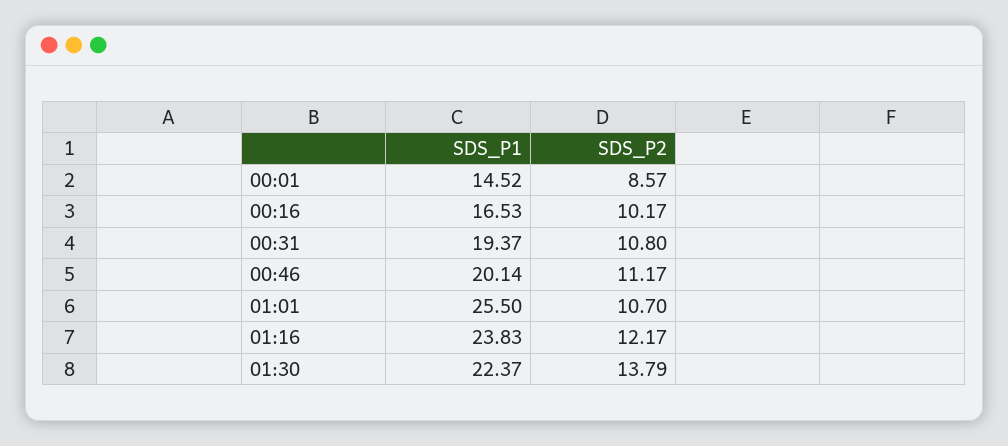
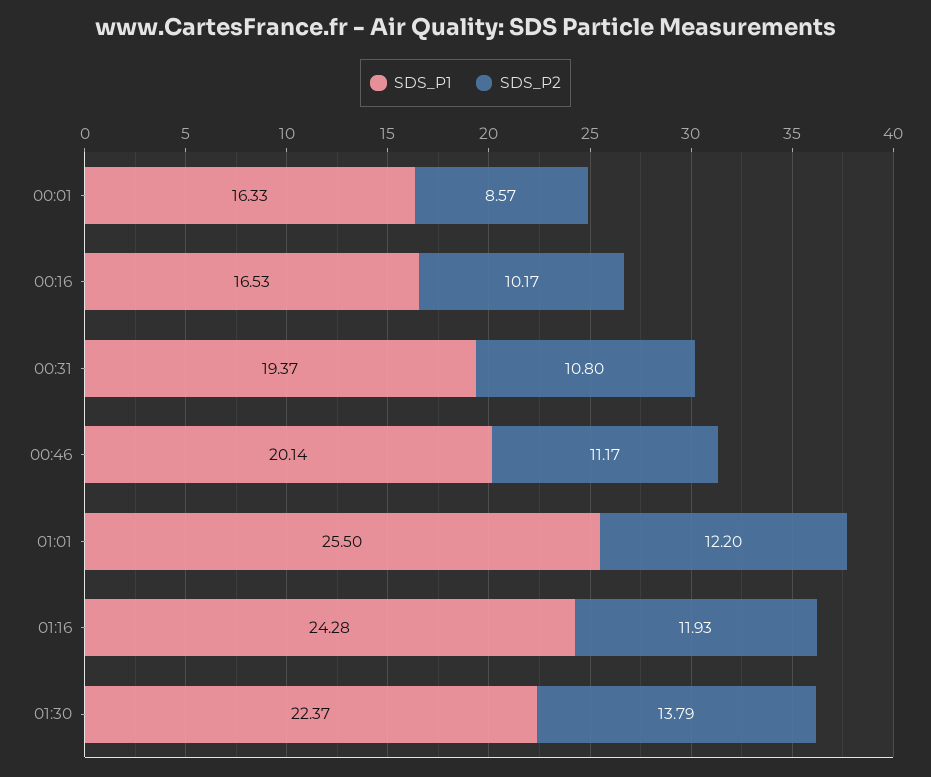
SDS_P1, 00:01: 14.52 -> 16.33
SDS_P2, 01:01: 10.7 -> 12.2
SDS_P1, 01:16: 23.83 -> 24.28
SDS_P2, 01:16: 12.17 -> 11.93

